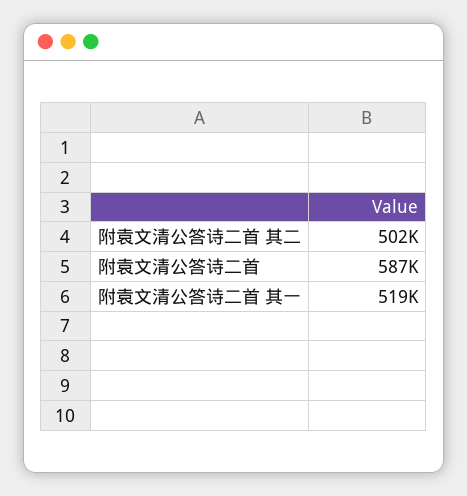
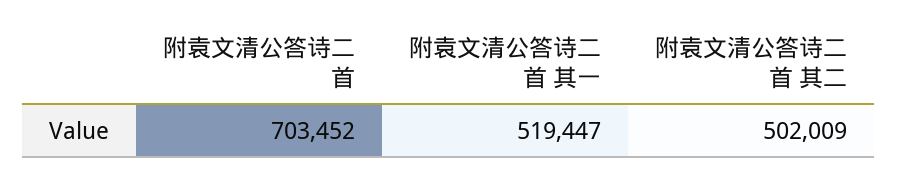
附袁文清公答诗二首: 587000 -> 703452

